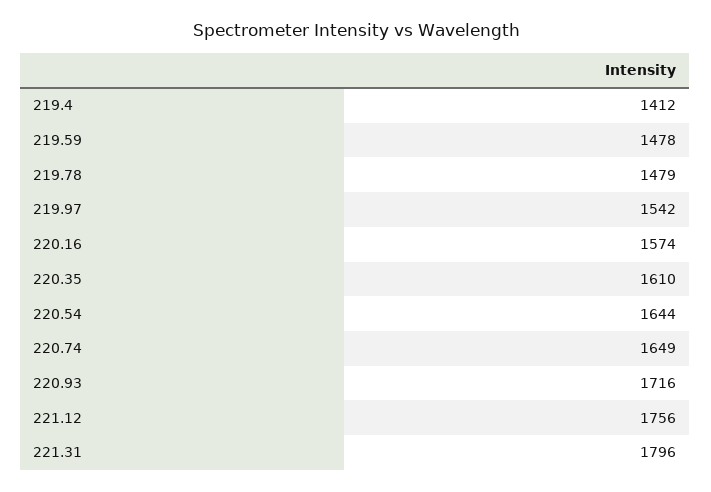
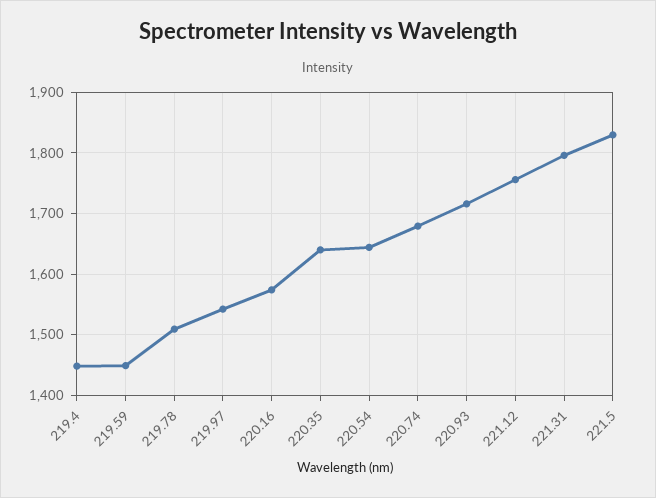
219.4: 1412 -> 1450
219.59: 1478 -> 1450
219.78: 1479 -> 1510
220.35: 1610 -> 1640
220.74: 1649 -> 1680
221.5: none -> 1830

